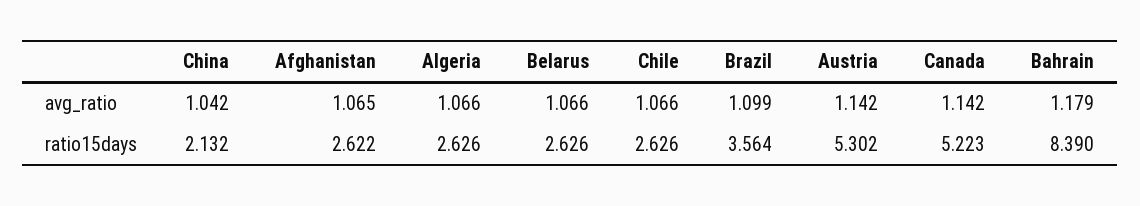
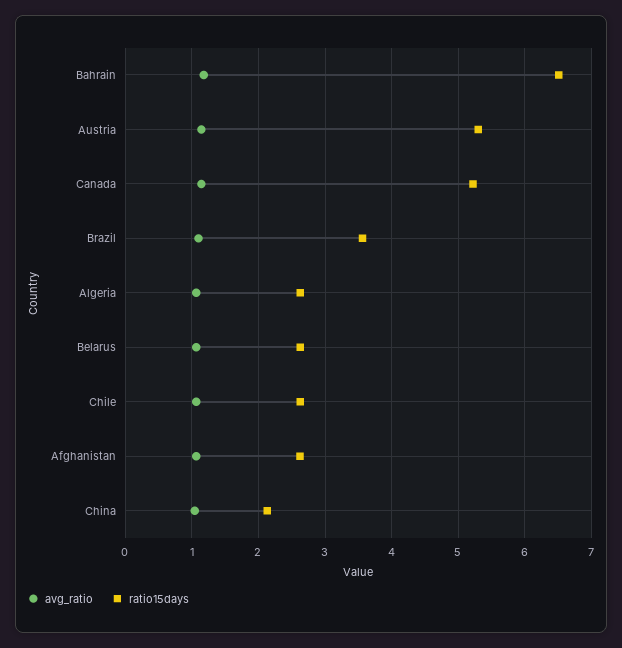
ratio15days, Bahrain: 8.39 -> 6.5

